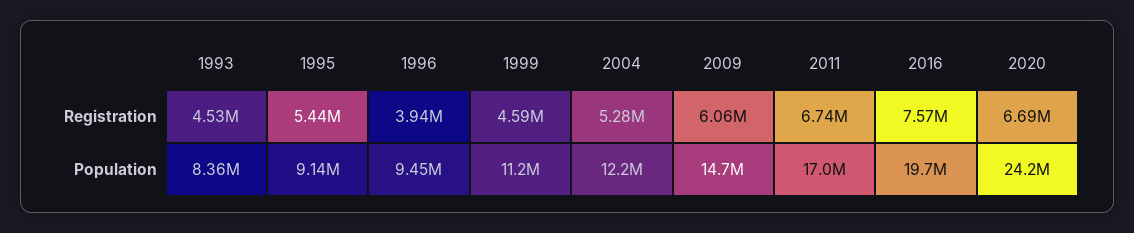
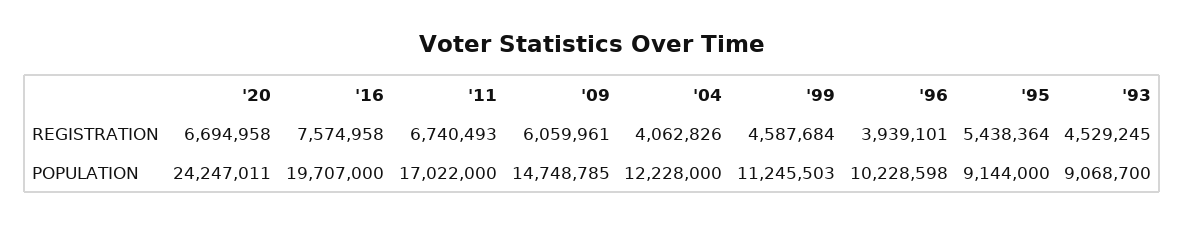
2004, Registration: 5280000 -> 4062826
1993, Population: 8360000 -> 9068700
1996, Population: 9450000 -> 10228598

